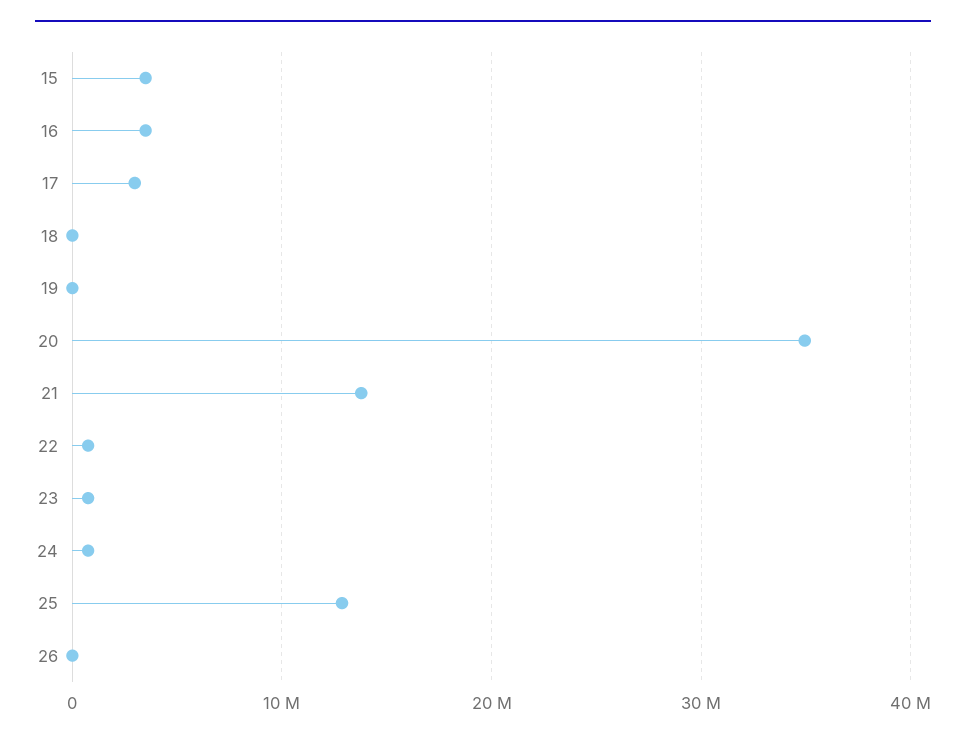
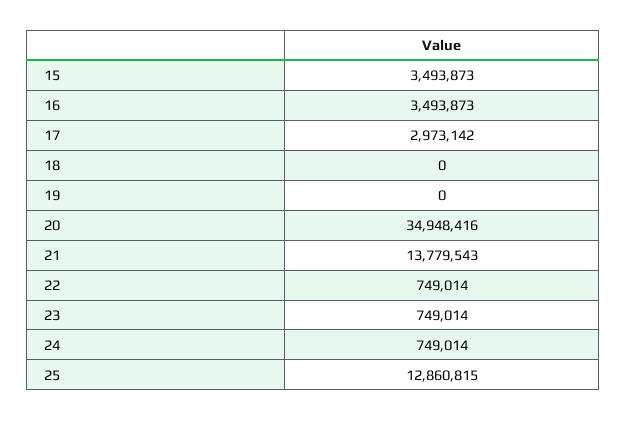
26: 0 -> none

